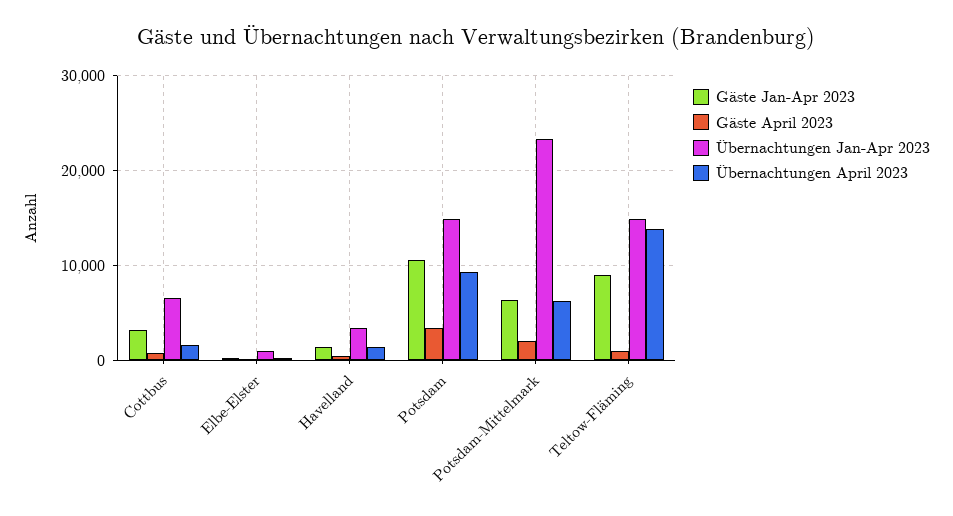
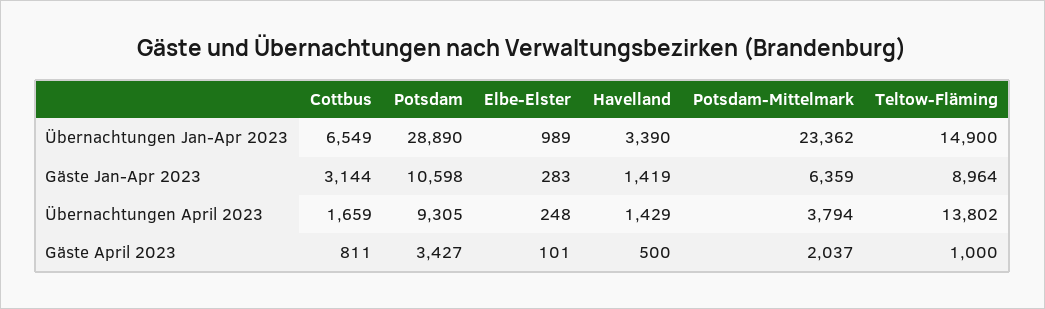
Übernachtungen Jan-Apr 2023, Potsdam: 15000 -> 28890
Übernachtungen April 2023, Potsdam-Mittelmark: 6000 -> 3794

